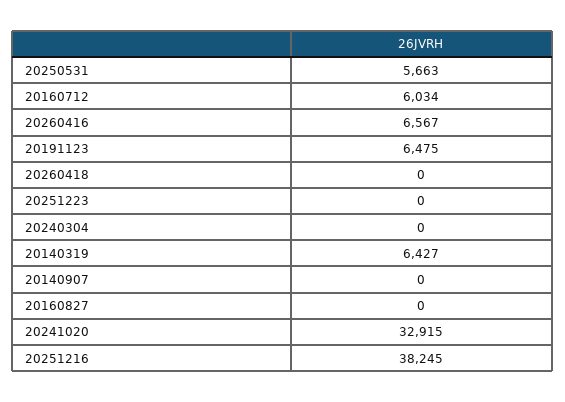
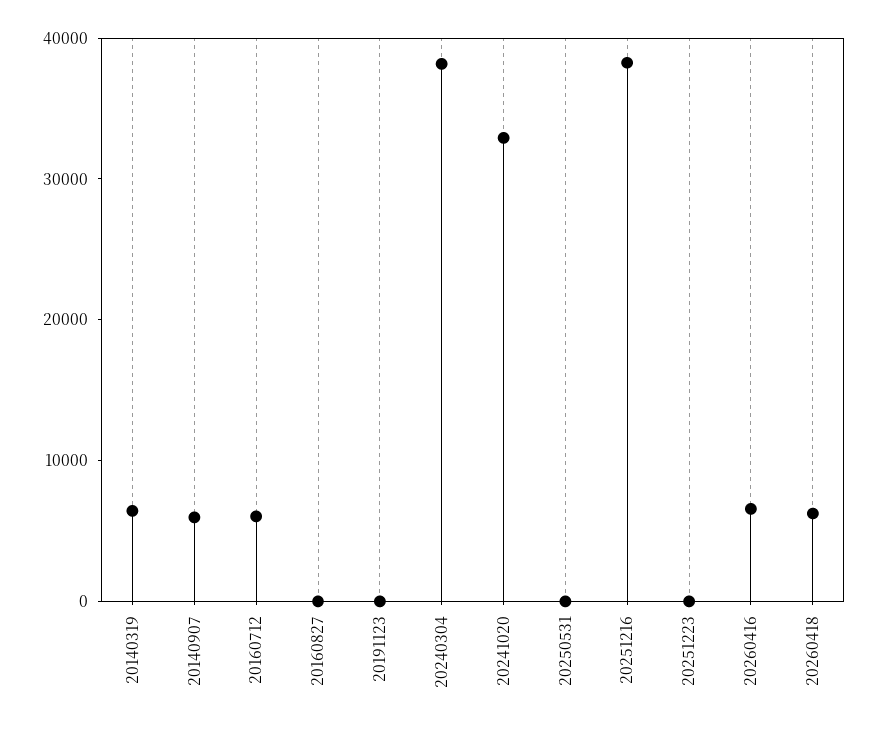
20250531: 5663 -> 0
20191123: 6475 -> 0
20260418: 0 -> 6000
20240304: 0 -> 38000
20140907: 0 -> 6000

